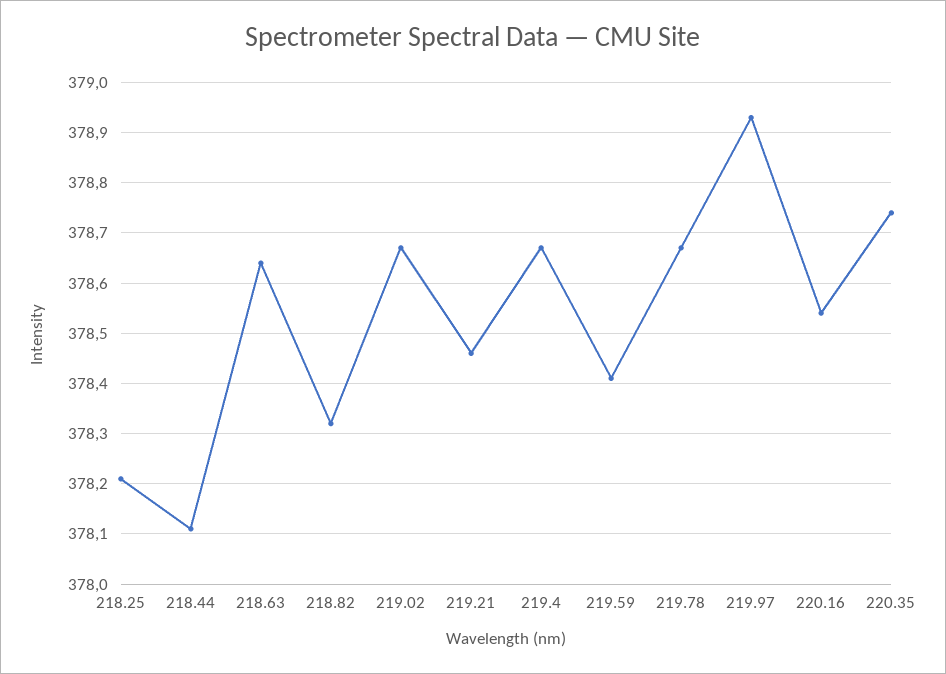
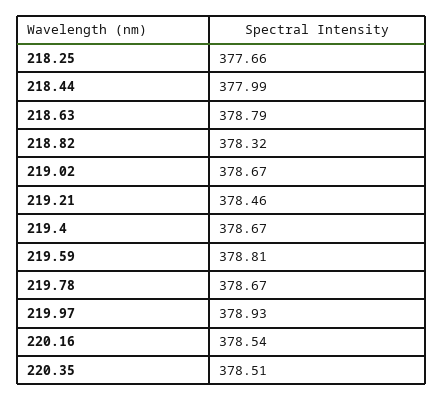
218.25: 378.2 -> 377.66
218.44: 378.1 -> 377.99
218.63: 378.65 -> 378.79
219.59: 378.4 -> 378.81
220.35: 378.75 -> 378.51

